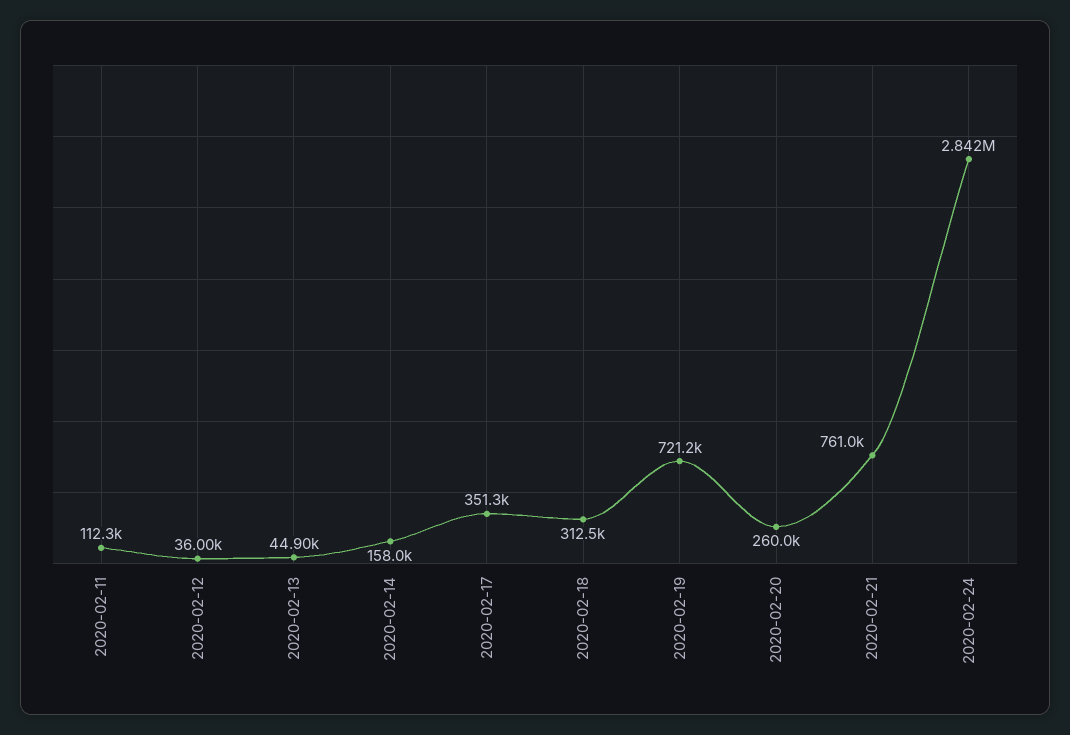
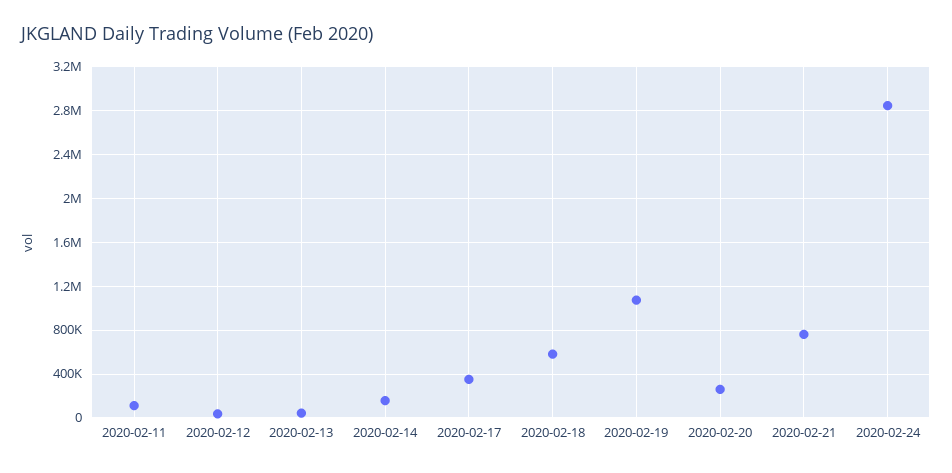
2020-02-18: 312500 -> 600000
2020-02-19: 721200 -> 1100000

